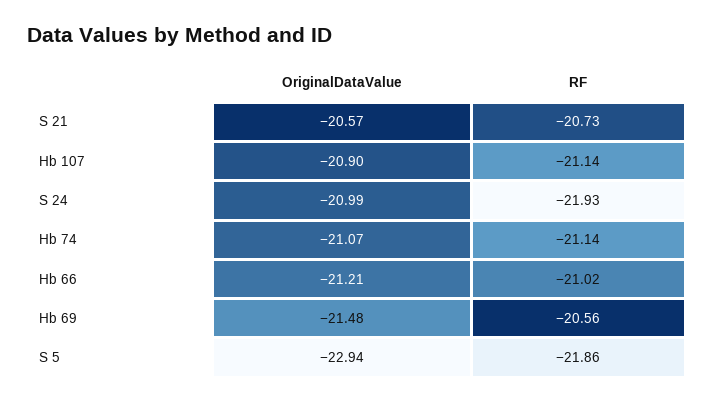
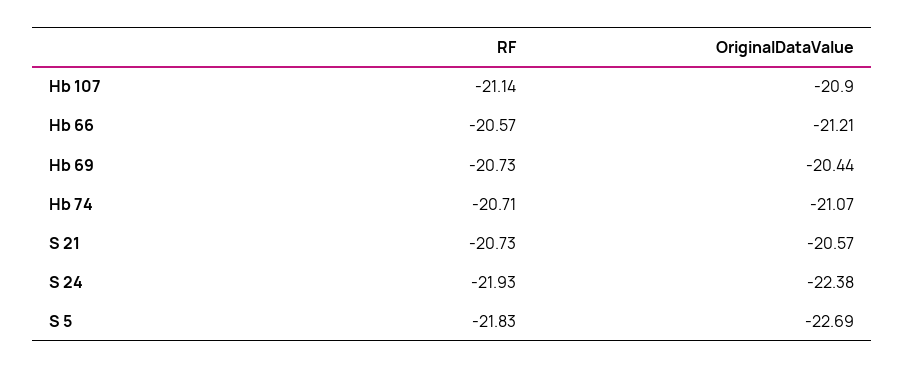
OriginalDataValue, S 24: -20.99 -> -22.38
RF, Hb 74: -21.14 -> -20.71
RF, Hb 66: -21.02 -> -20.57
OriginalDataValue, Hb 69: -21.48 -> -20.44
RF, Hb 69: -20.56 -> -20.73
OriginalDataValue, S 5: -22.94 -> -22.69
RF, S 5: -21.86 -> -21.83

